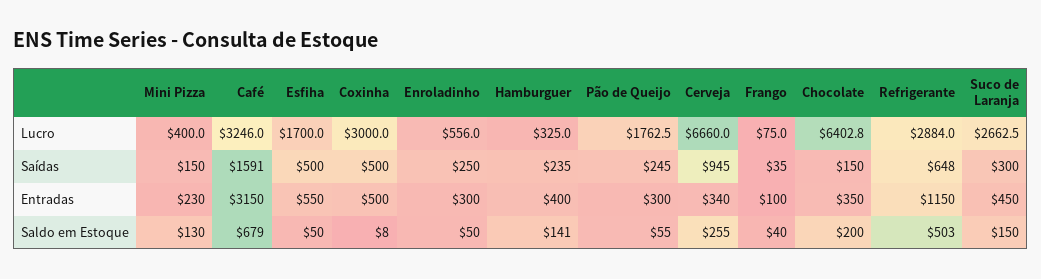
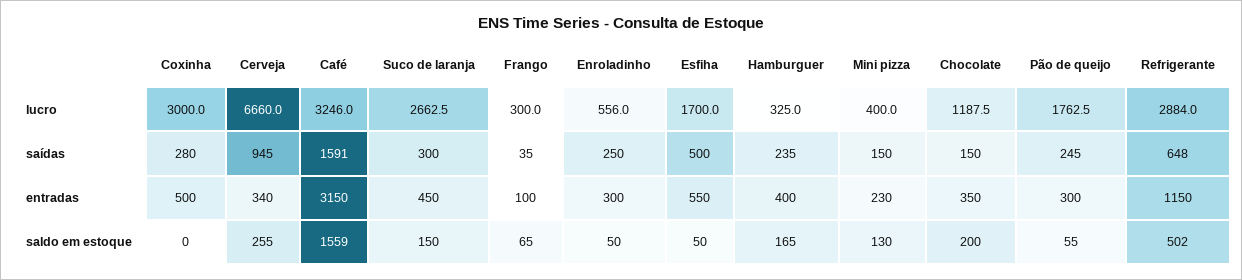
Frango, Lucro: 75 -> 300
Chocolate, Lucro: 6402.8 -> 1187.5
Coxinha, Saídas: 500 -> 280
Café, Saldo em Estoque: 679 -> 1559
Coxinha, Saldo em Estoque: 8 -> 0
Hamburguer, Saldo em Estoque: 141 -> 165
Frango, Saldo em Estoque: 40 -> 65
Refrigerante, Saldo em Estoque: 503 -> 502

